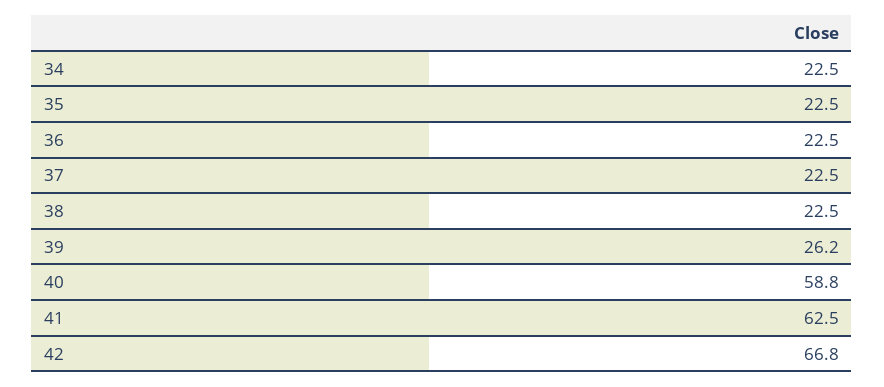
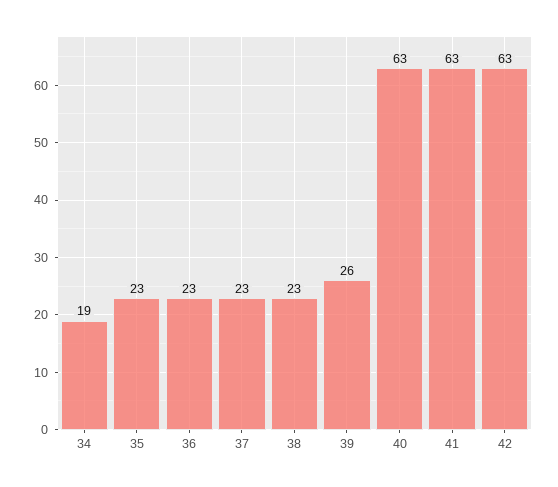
34: 22.5 -> 19
40: 58.8 -> 63
42: 66.8 -> 63

